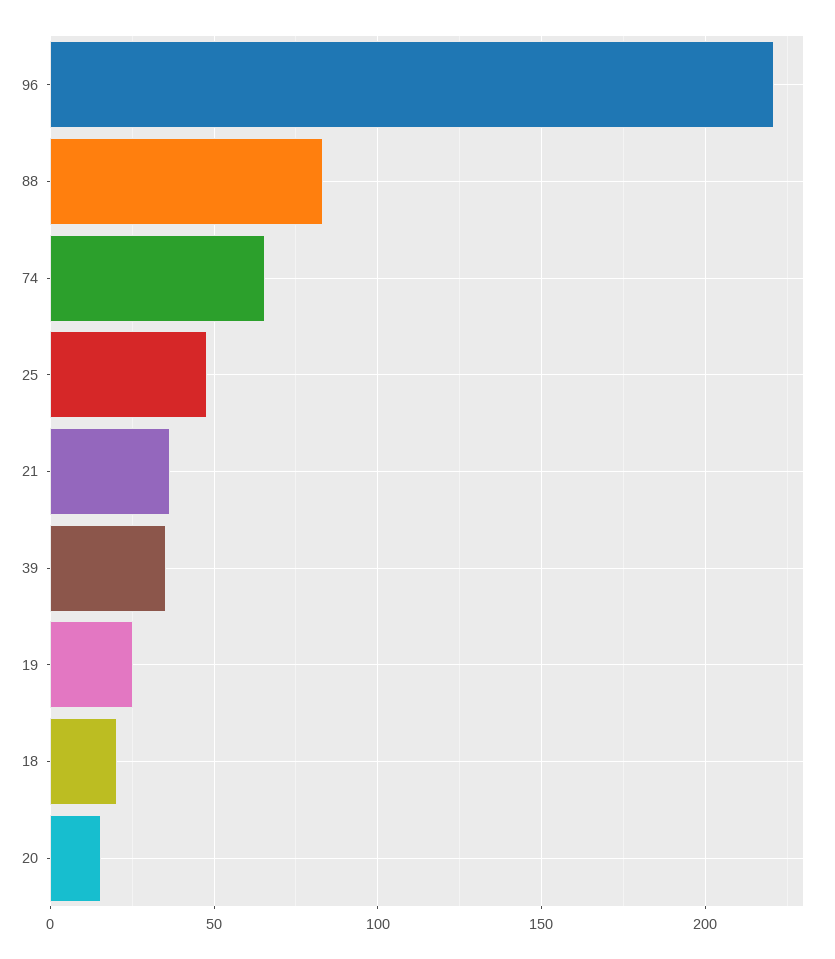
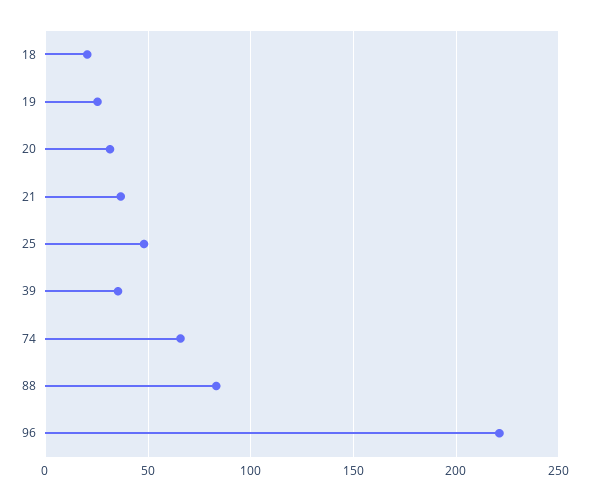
20: 15 -> 30

